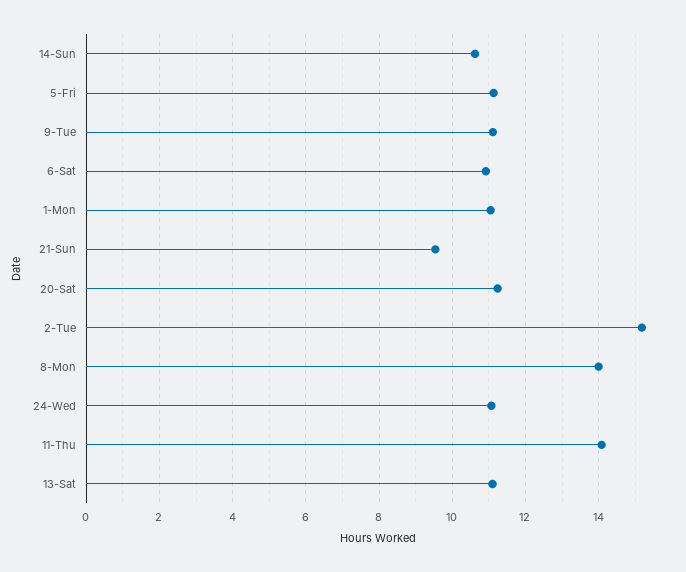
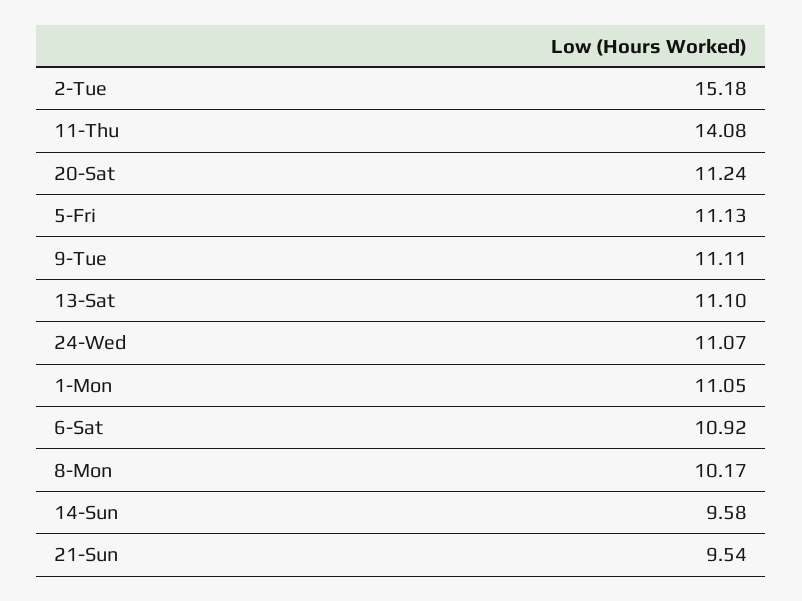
14-Sun: 10.6 -> 9.58
8-Mon: 14 -> 10.17

